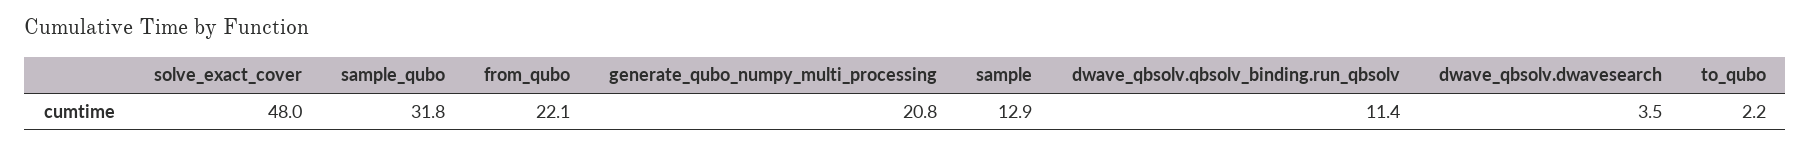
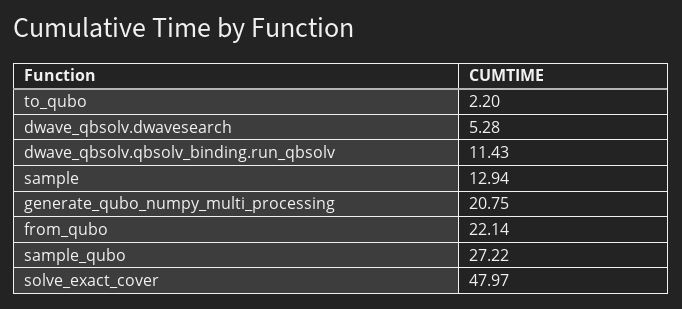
sample_qubo: 31.8 -> 27.22
dwave_qbsolv.dwavesearch: 3.5 -> 5.28

